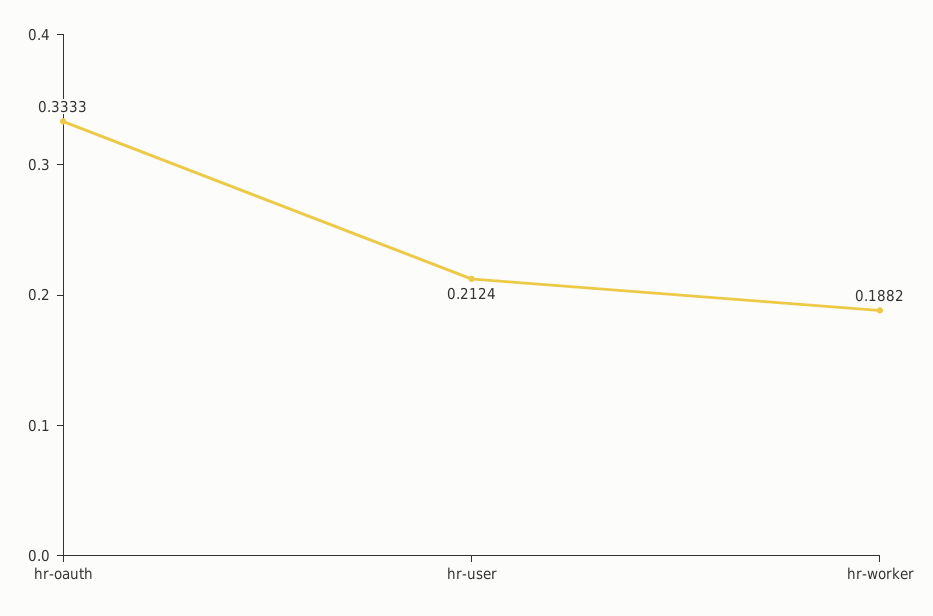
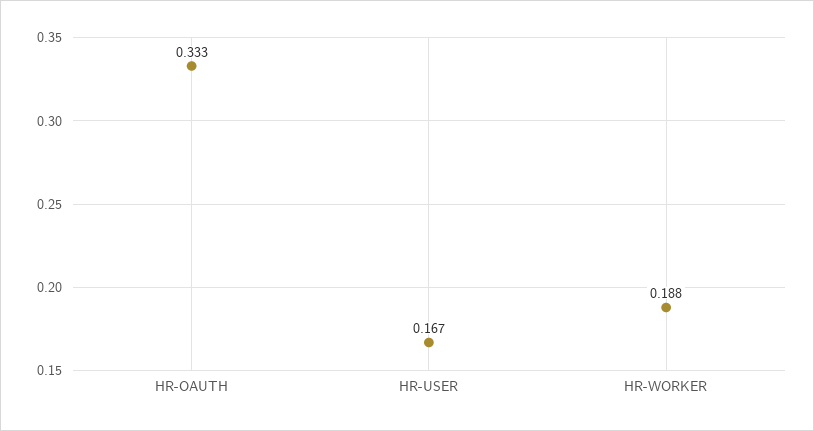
hr-user: 0.2124 -> 0.167

